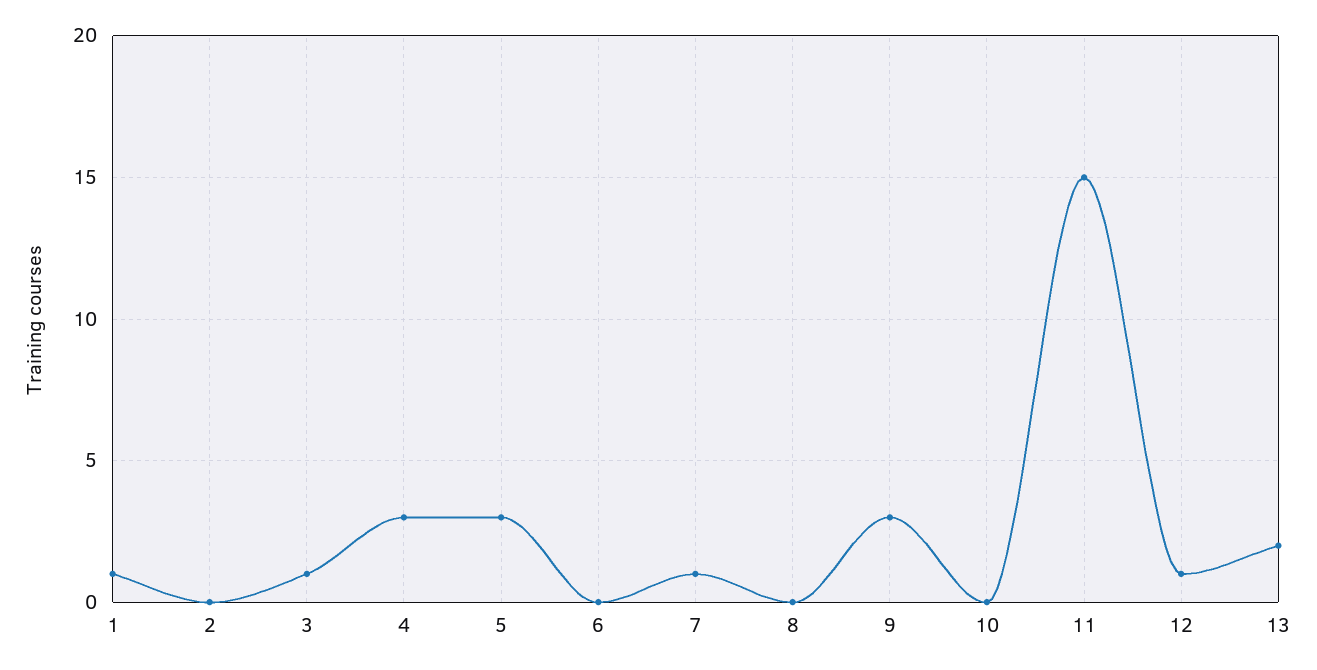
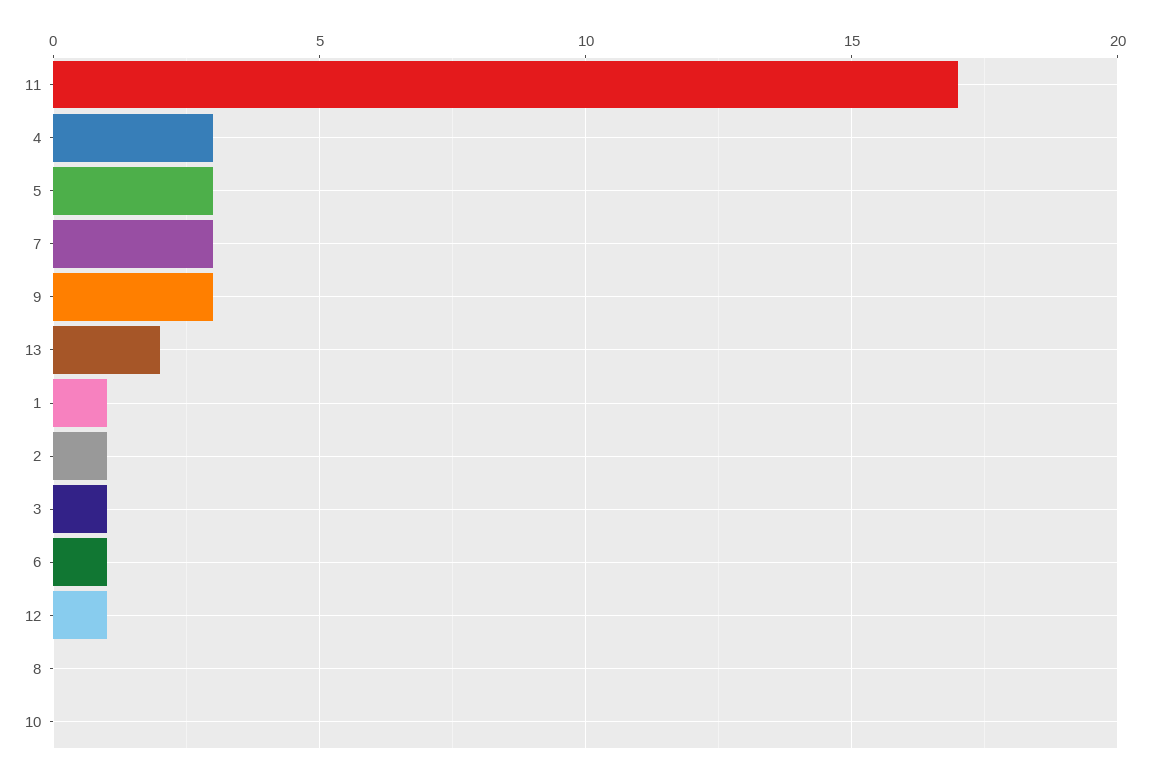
2: 0 -> 1
6: 0 -> 1
7: 1 -> 3
11: 15 -> 17

